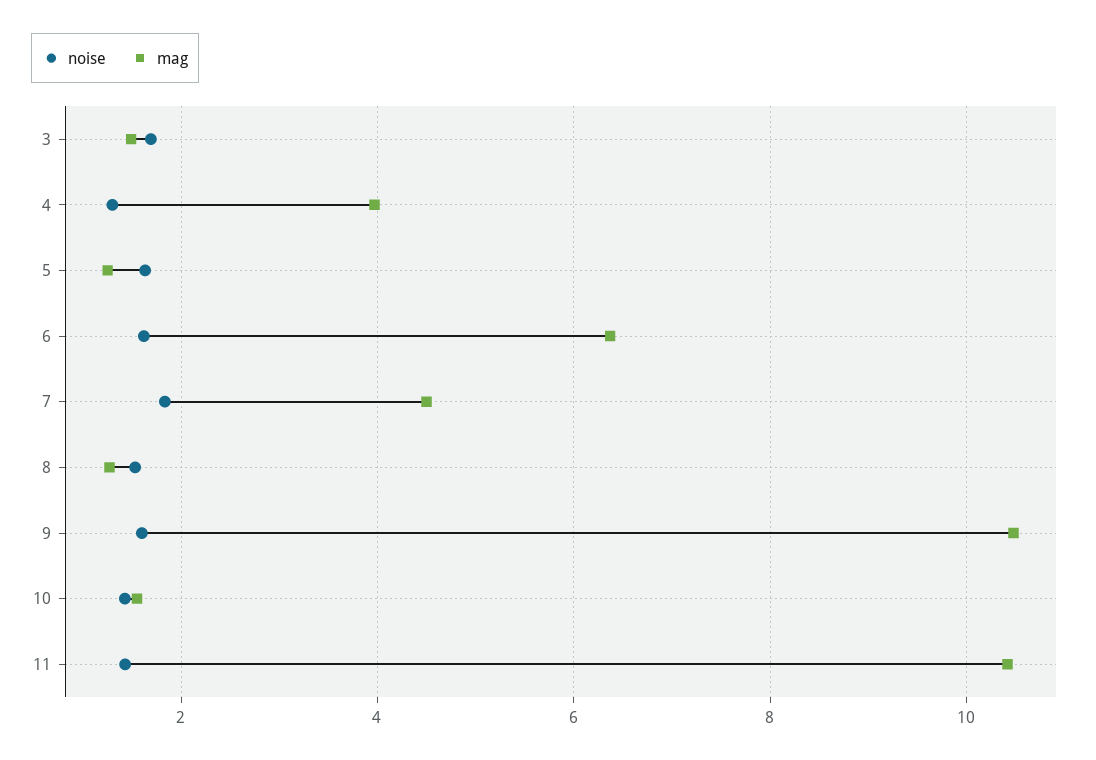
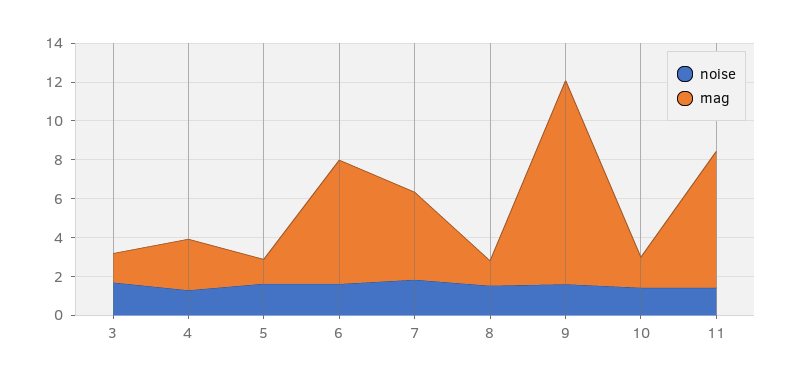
mag, 4: 4 -> 2.5
mag, 11: 10.4 -> 7

